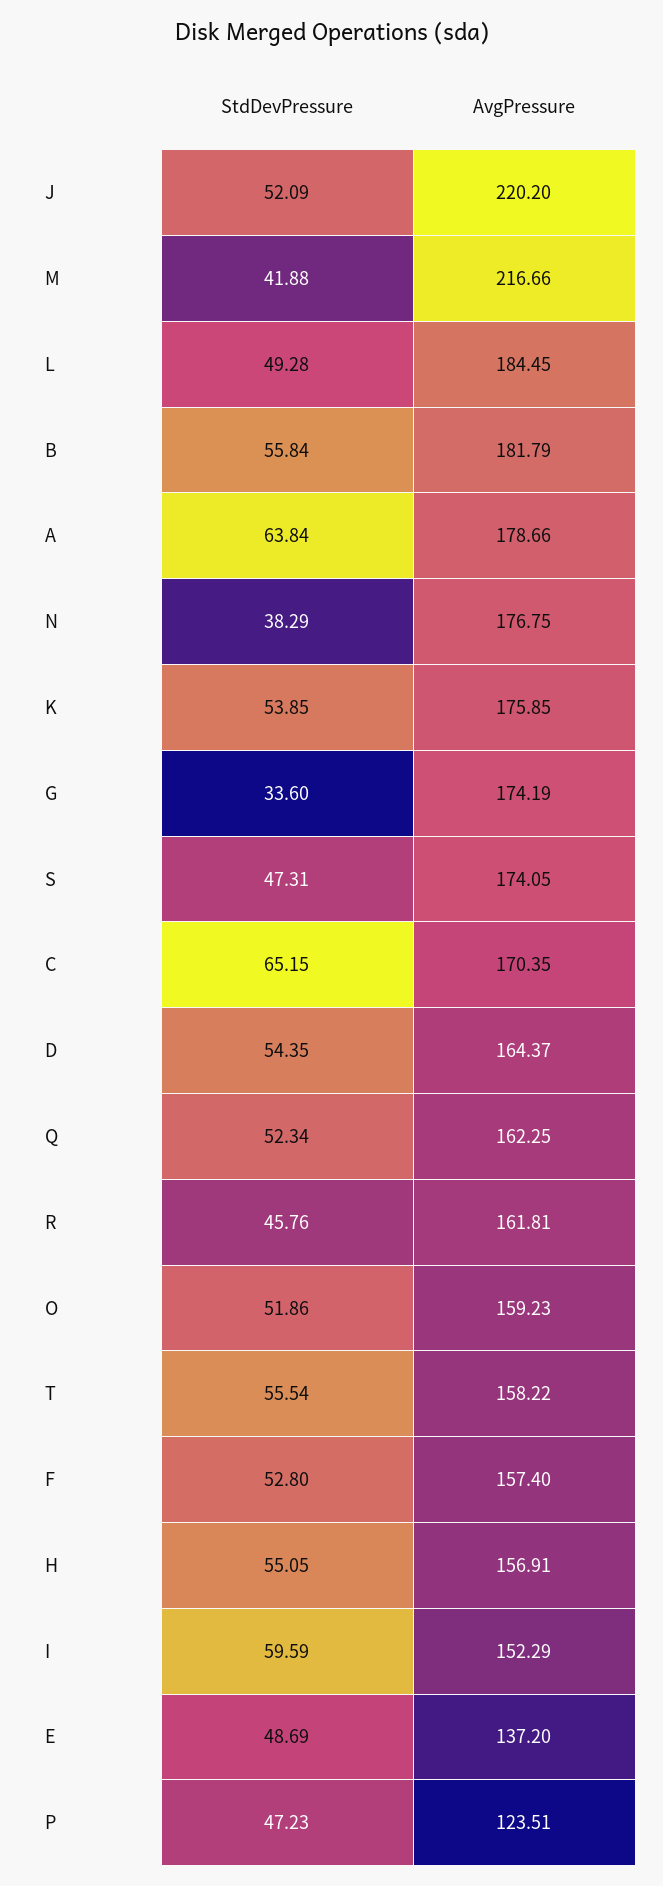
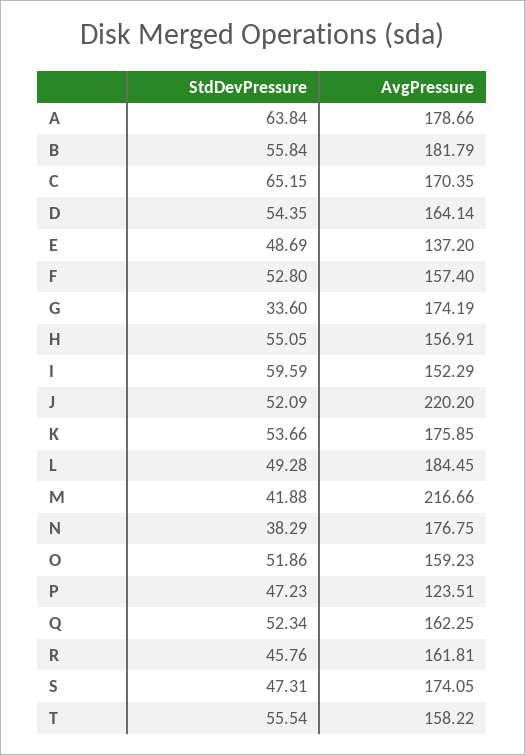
StdDevPressure, K: 53.85 -> 53.66
AvgPressure, D: 164.37 -> 164.14

